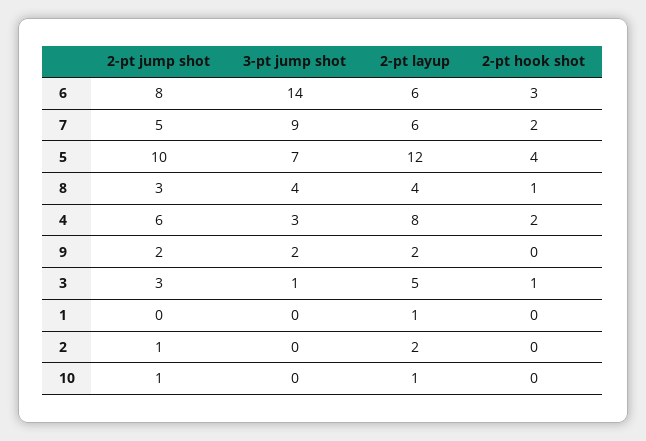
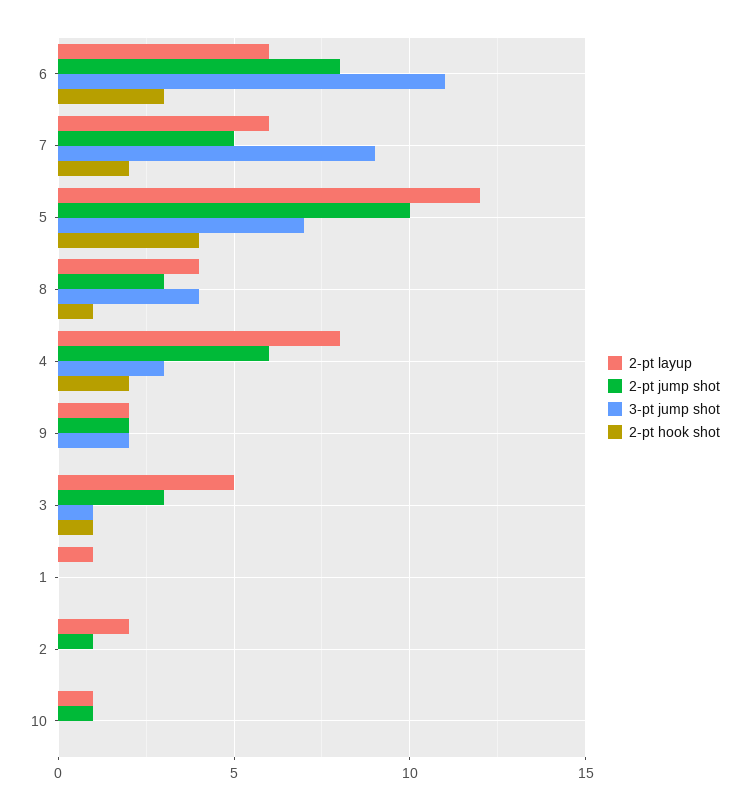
3-pt jump shot, 6: 14 -> 11

